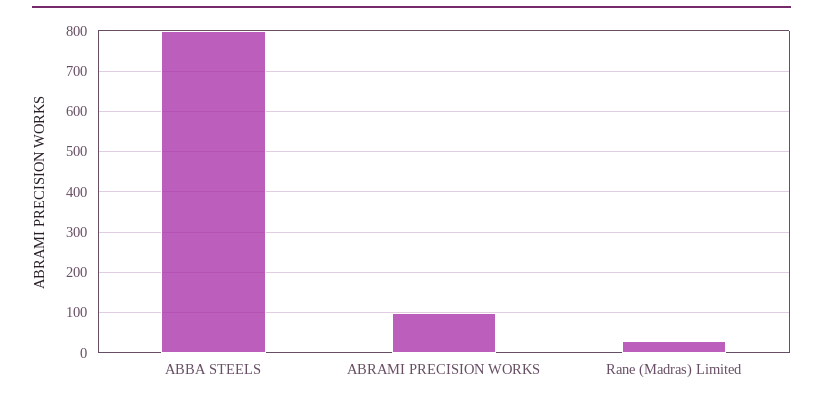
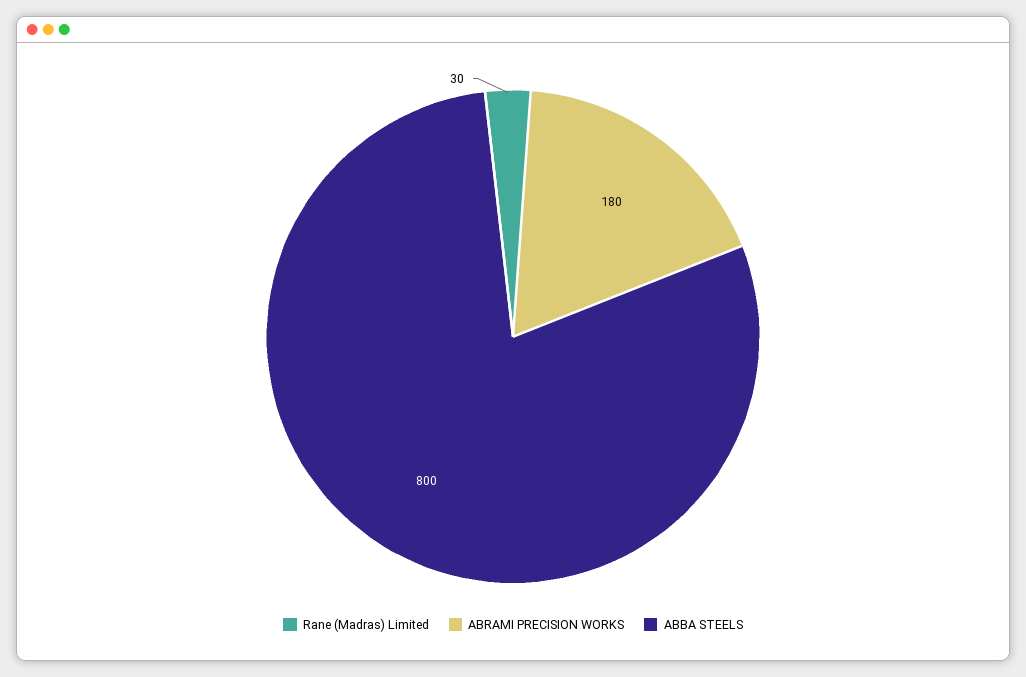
ABRAMI PRECISION WORKS: 100 -> 180

